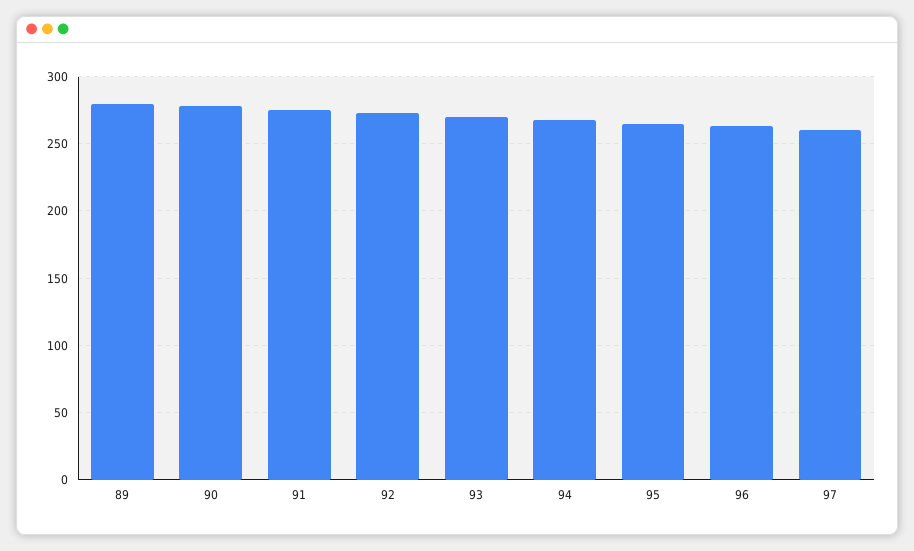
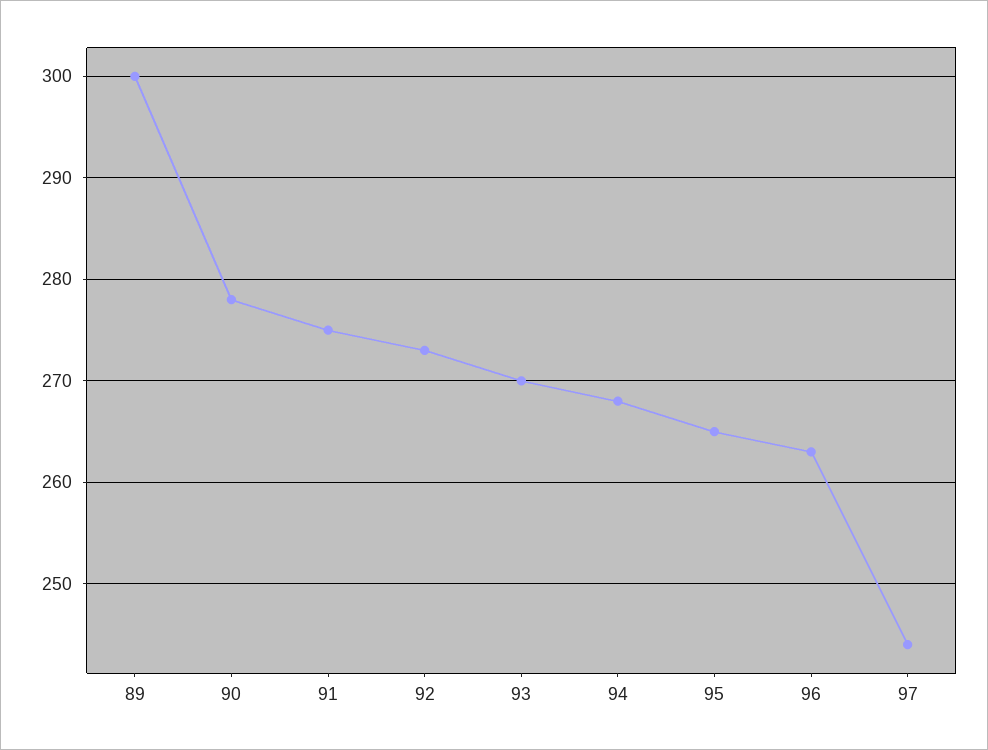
89: 280 -> 300
97: 260 -> 244

